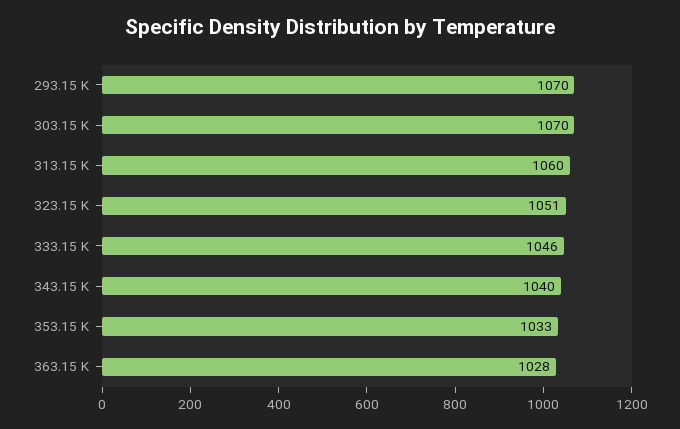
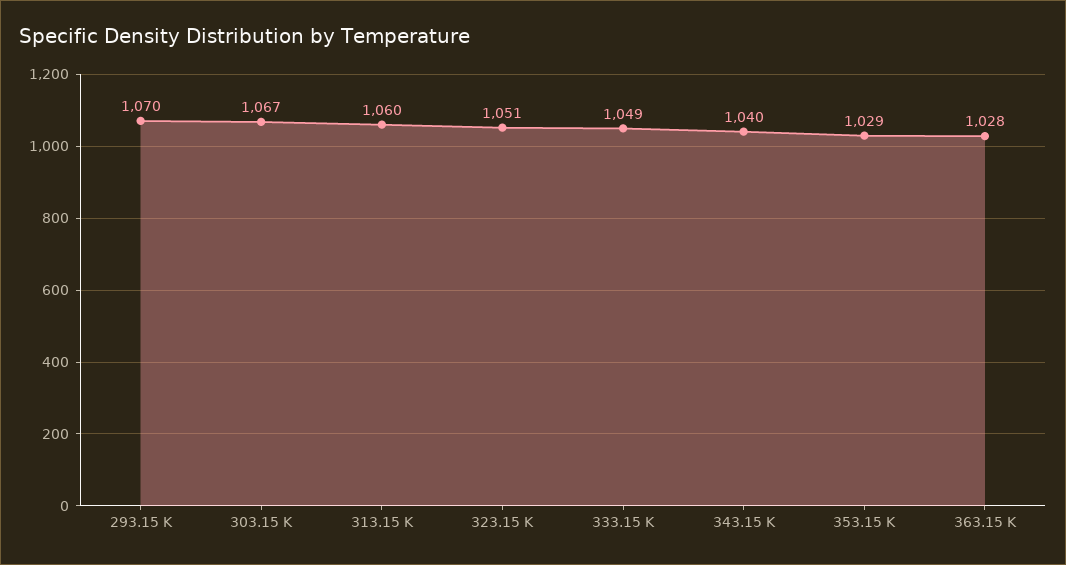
303.15 K: 1070 -> 1067
333.15 K: 1046 -> 1049
353.15 K: 1033 -> 1029

